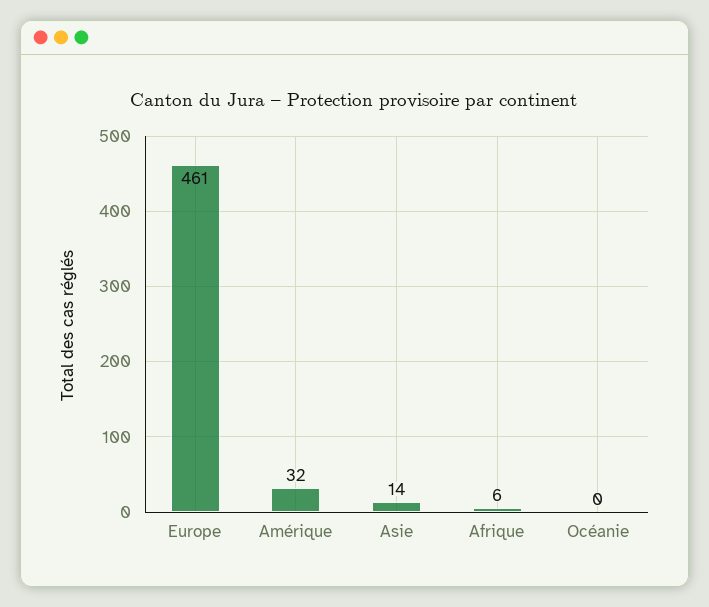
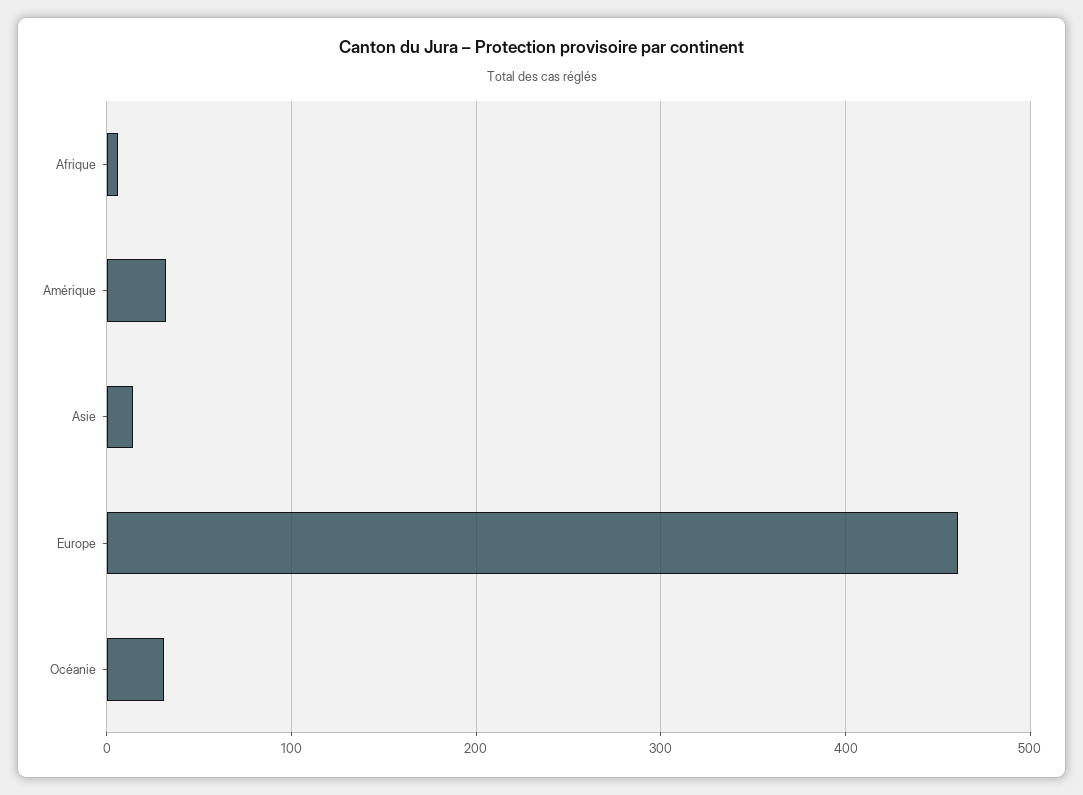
Océanie: 0 -> 30

